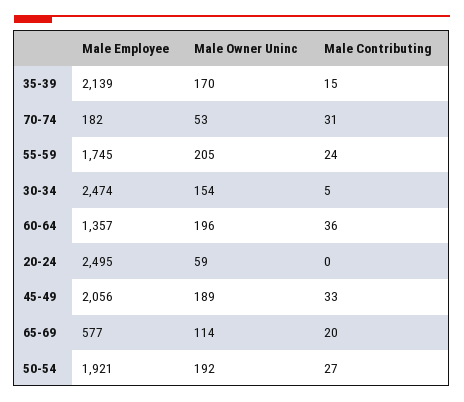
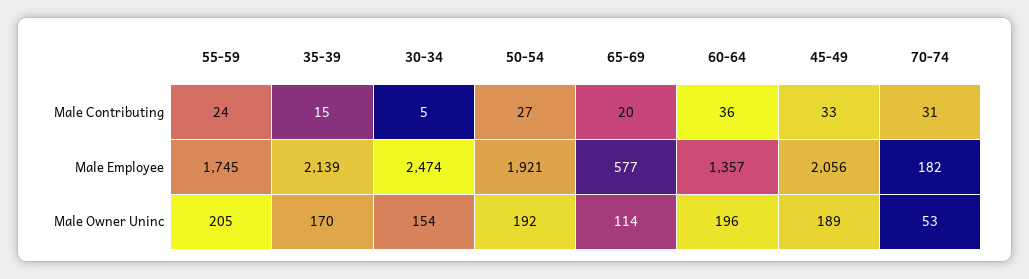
Male Employee, 20-24: 2495 -> none
Male Owner Uninc, 20-24: 59 -> none
Male Contributing, 20-24: 0 -> none

